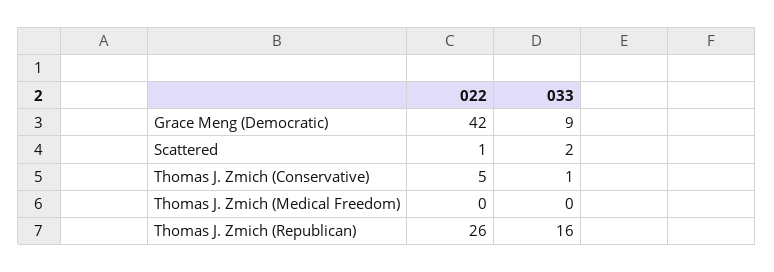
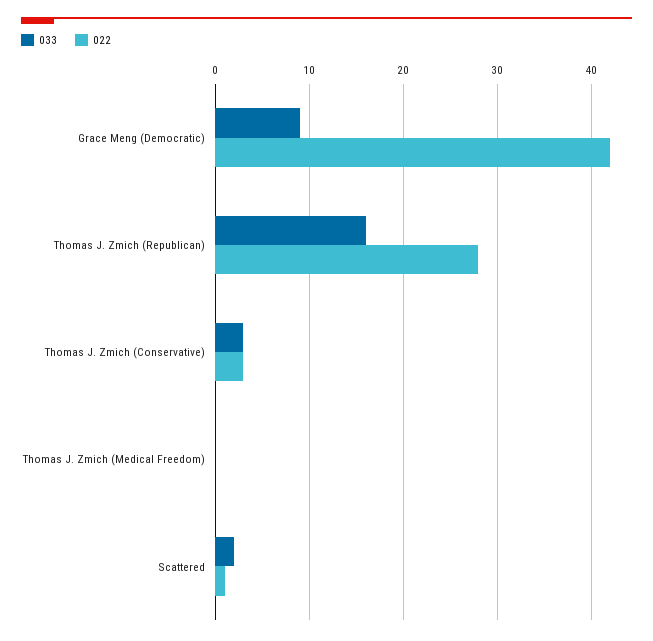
022, Thomas J. Zmich (Conservative): 5 -> 3
033, Thomas J. Zmich (Conservative): 1 -> 3
022, Thomas J. Zmich (Republican): 26 -> 28

